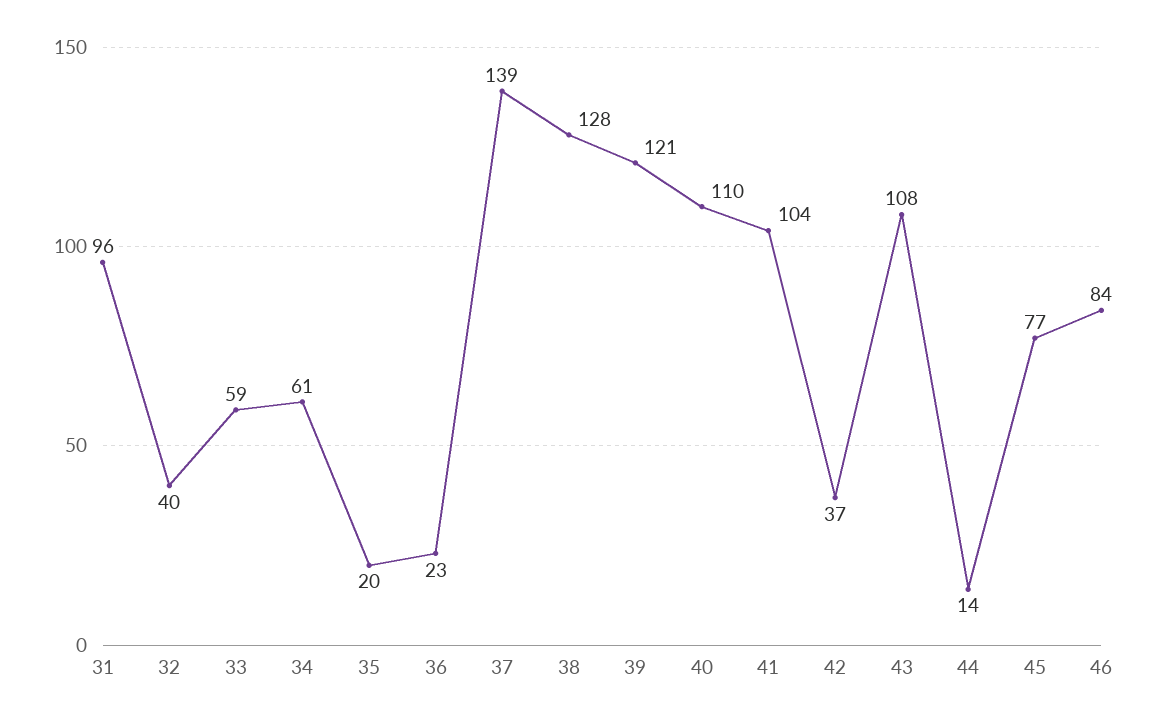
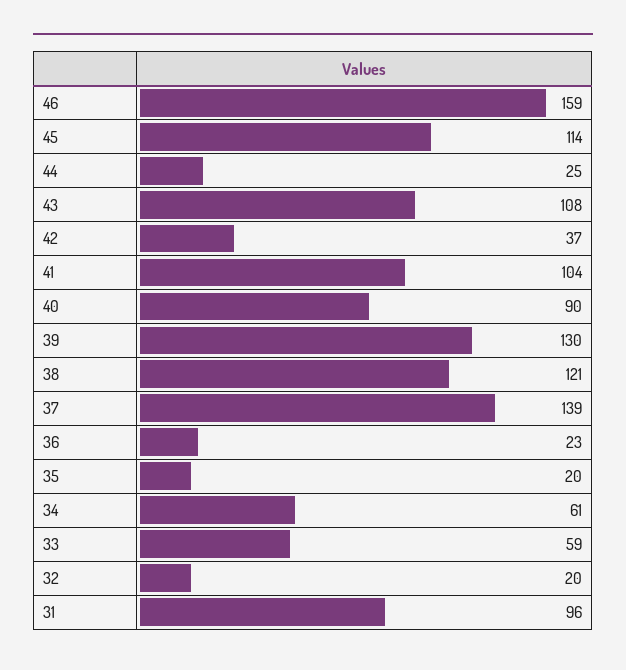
32: 40 -> 20
38: 128 -> 121
39: 121 -> 130
40: 110 -> 90
44: 14 -> 25
45: 77 -> 114
46: 84 -> 159

